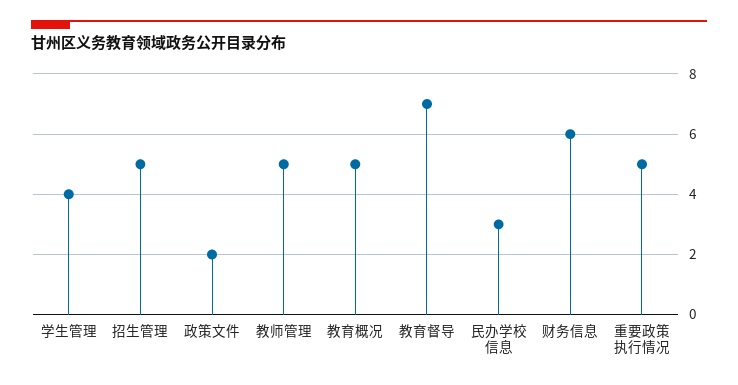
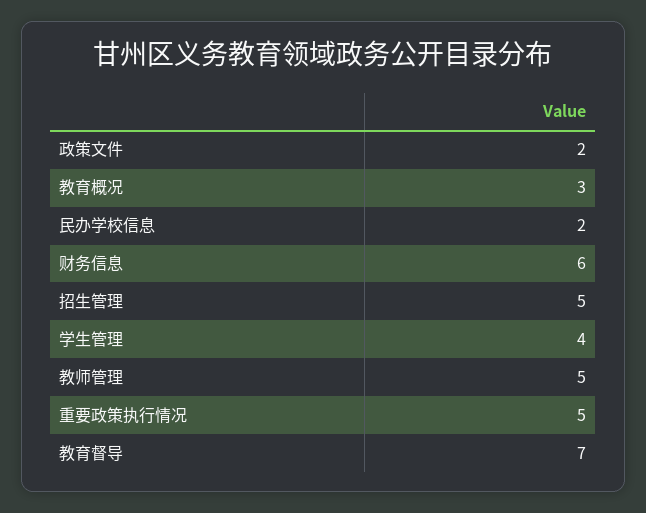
教育概况: 5 -> 3
民办学校信息: 3 -> 2

